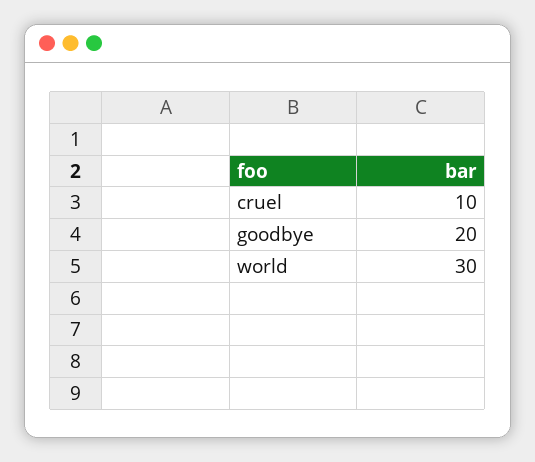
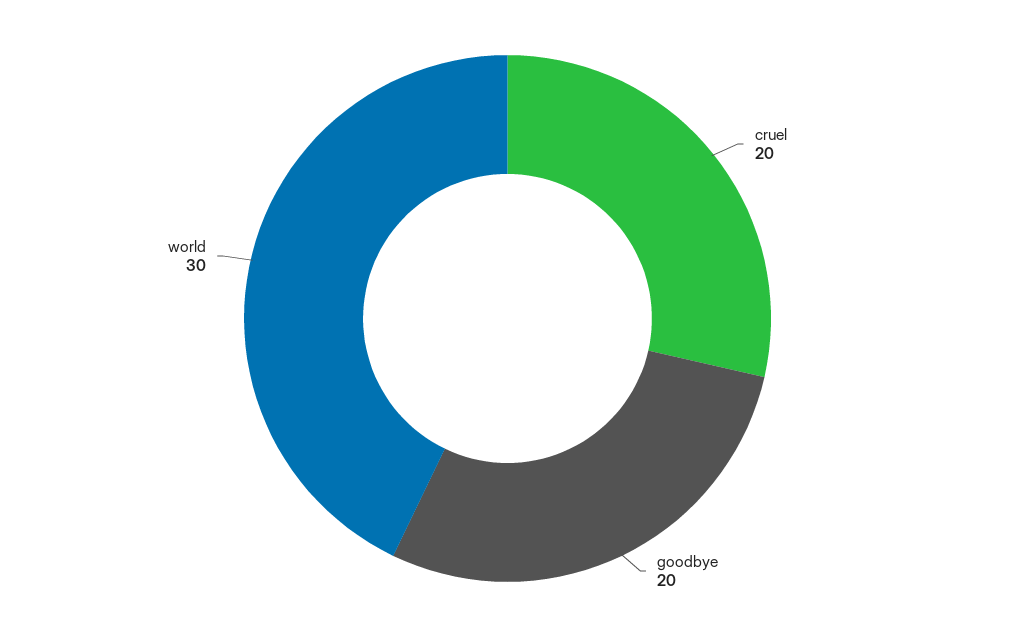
cruel: 10 -> 20

